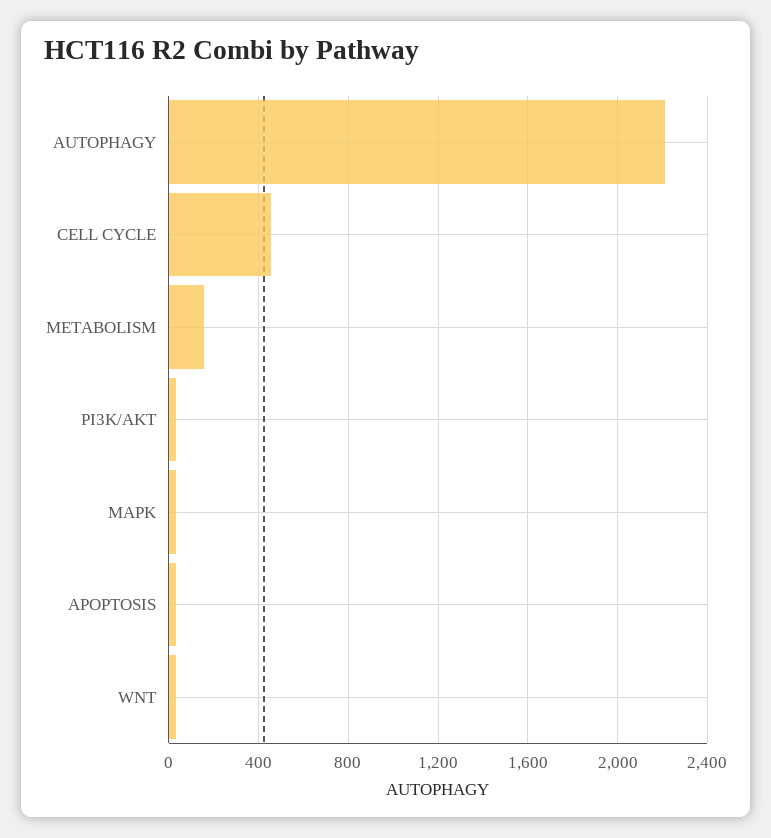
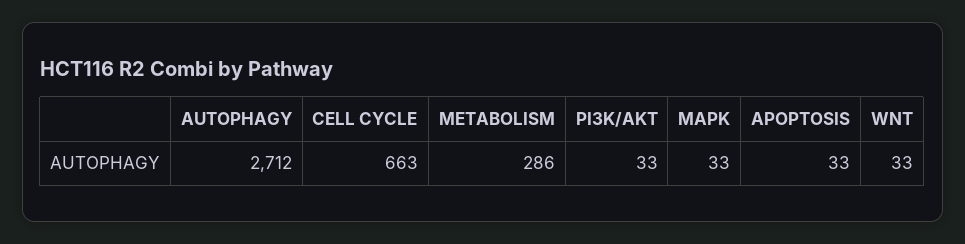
AUTOPHAGY: 2200 -> 2712
CELL CYCLE: 450 -> 663
METABOLISM: 150 -> 286

